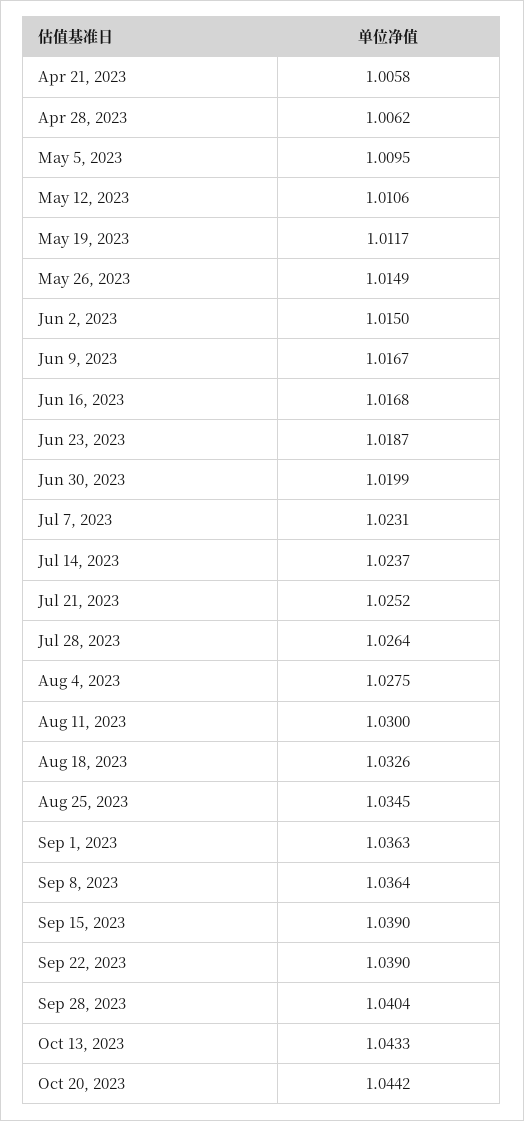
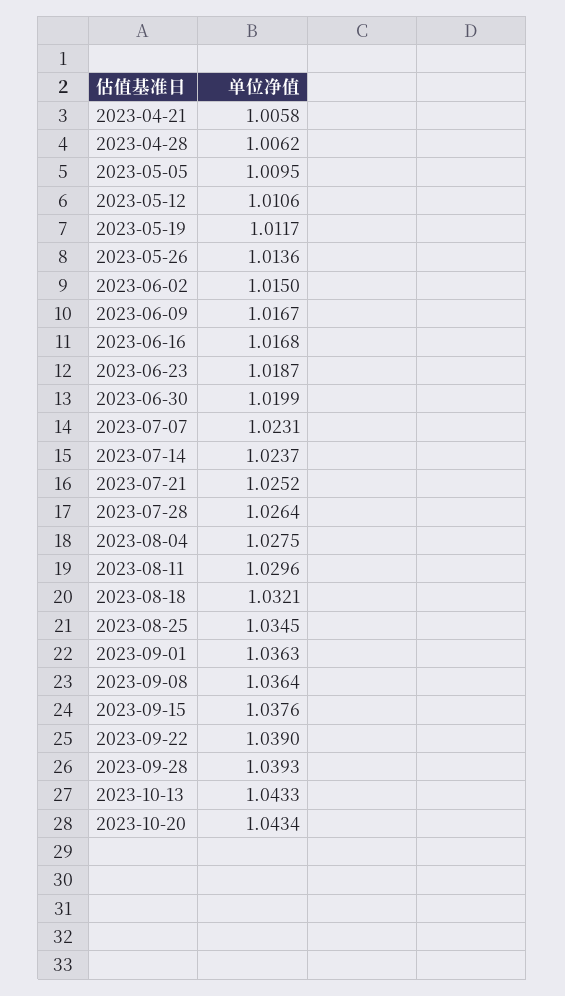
May 26, 2023: 1.0149 -> 1.0136
Aug 11, 2023: 1.03 -> 1.0296
Aug 18, 2023: 1.0326 -> 1.0321
Sep 15, 2023: 1.039 -> 1.0376
Sep 28, 2023: 1.0404 -> 1.0393
Oct 20, 2023: 1.0442 -> 1.0434

